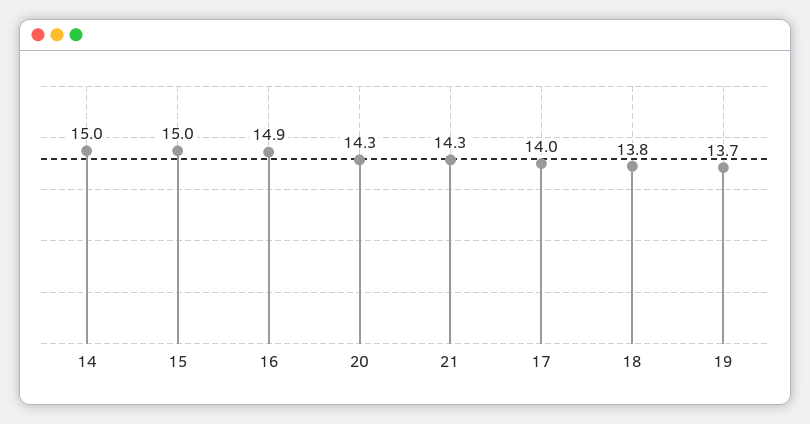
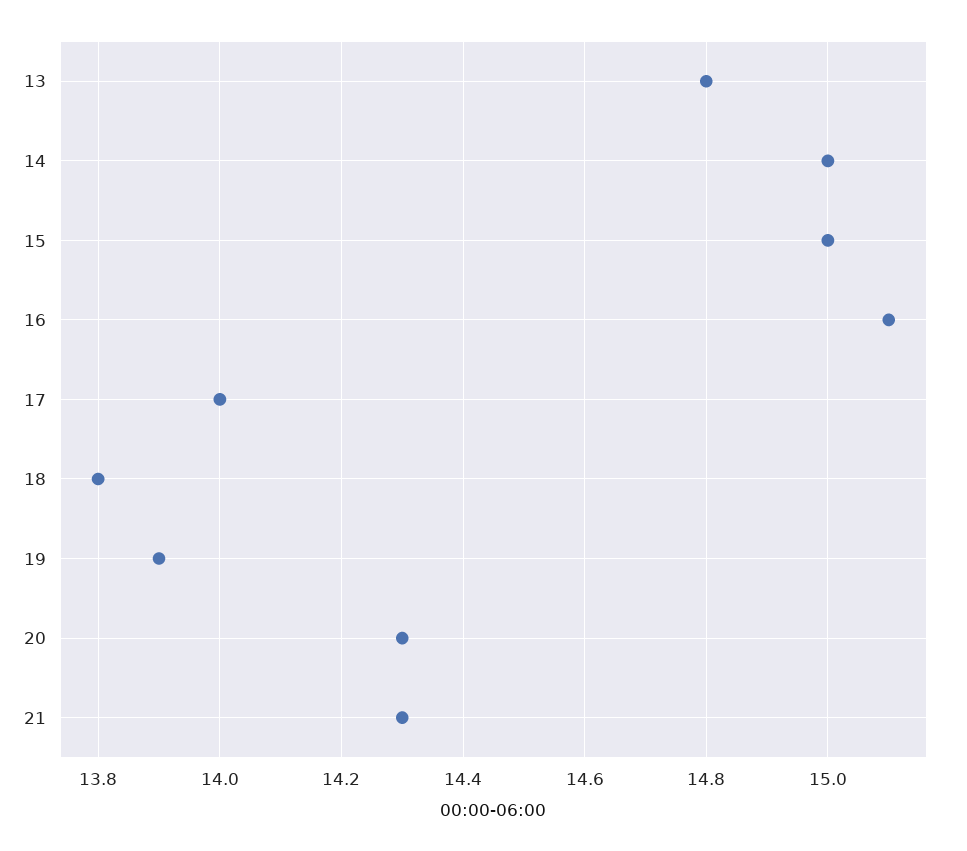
16: 14.9 -> 15.1
19: 13.7 -> 13.9
13: none -> 14.8

